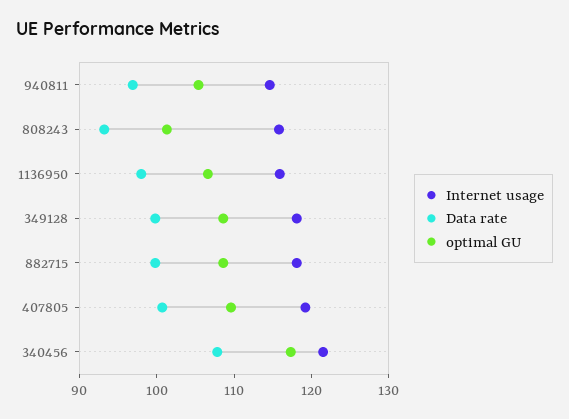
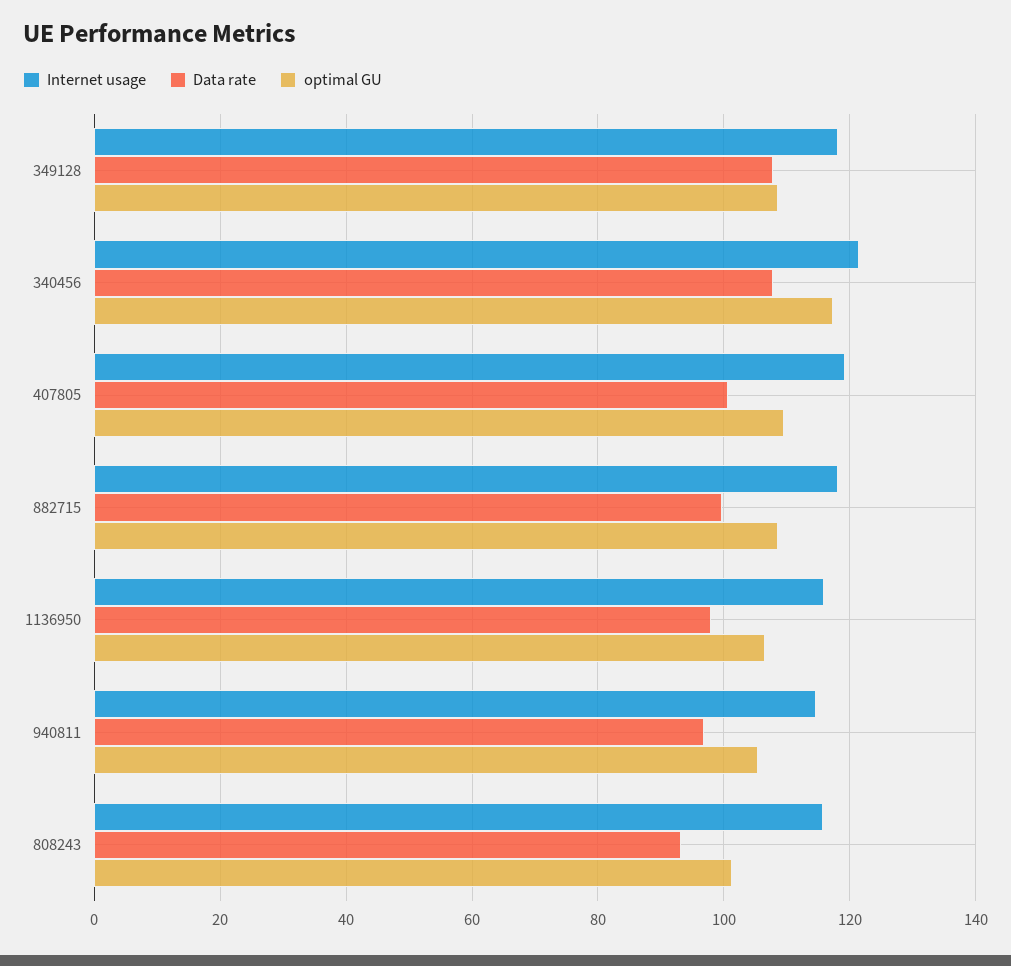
Data rate, 349128: 100 -> 108

